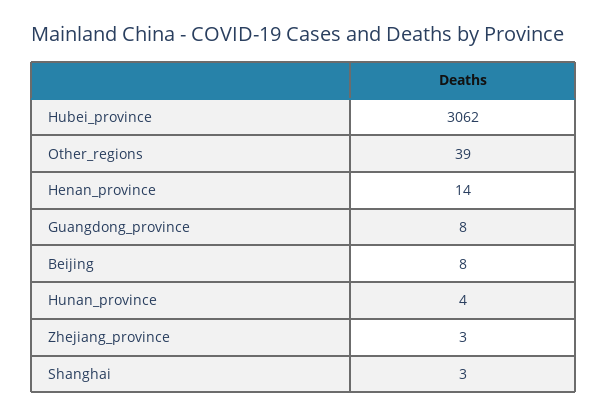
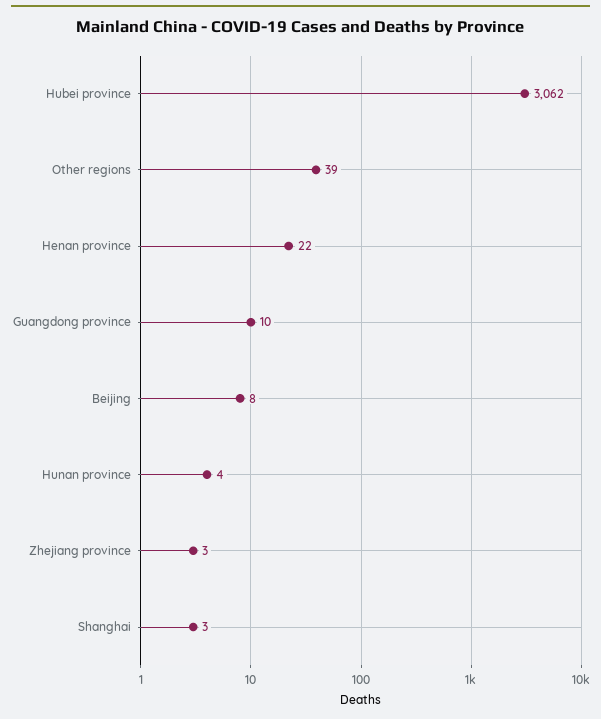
Henan_province: 14 -> 22
Guangdong_province: 8 -> 10

